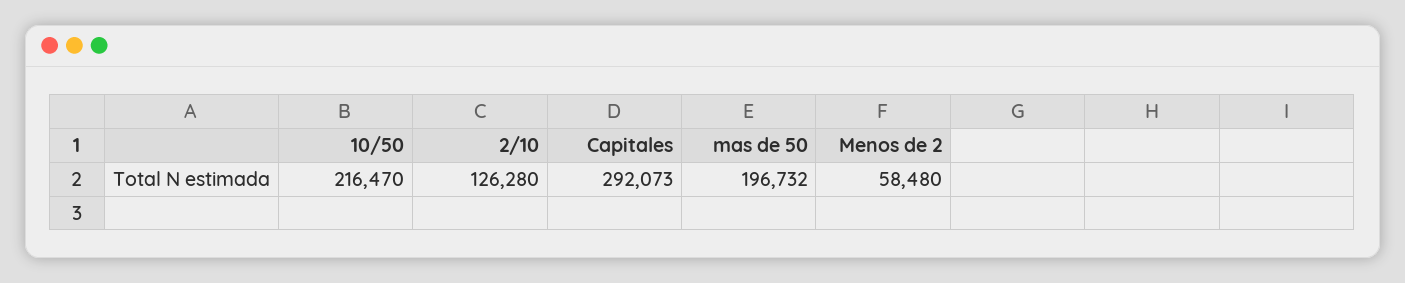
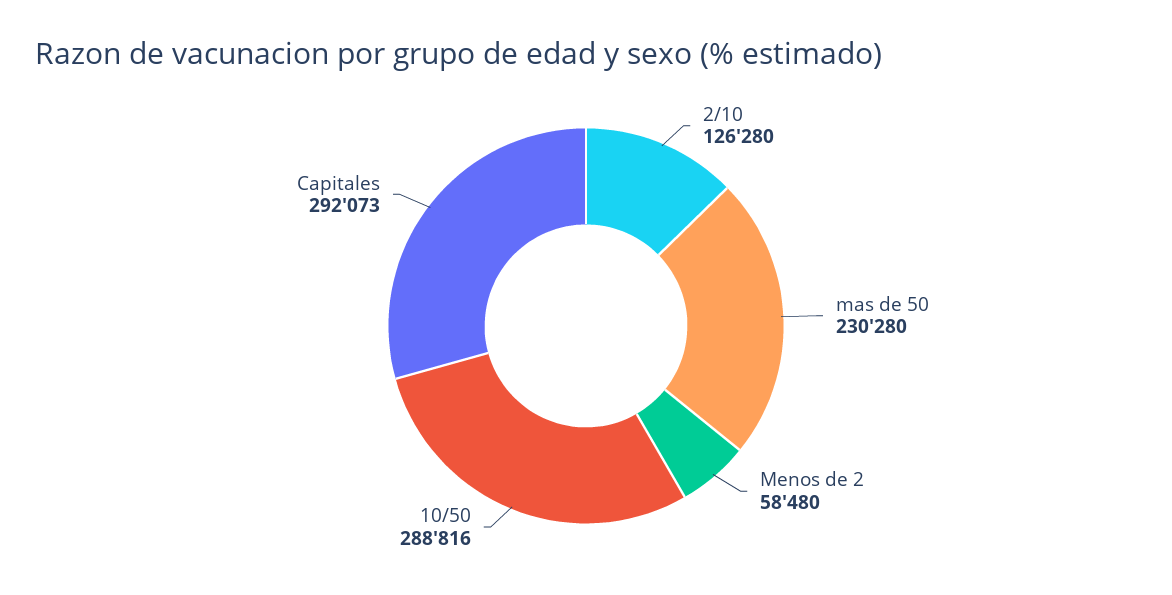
10/50: 216470 -> 288816
mas de 50: 196732 -> 230280

